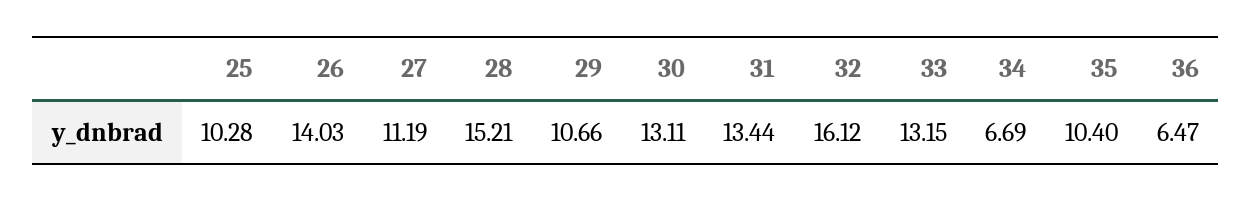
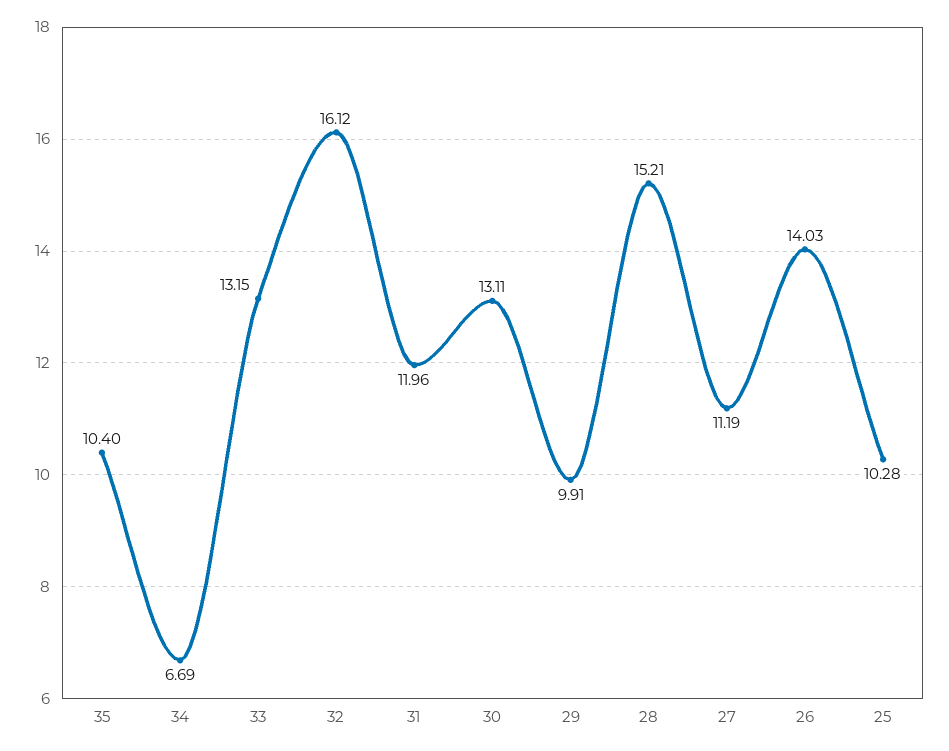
29: 10.66 -> 9.91
31: 13.44 -> 11.96
36: 6.47 -> none

